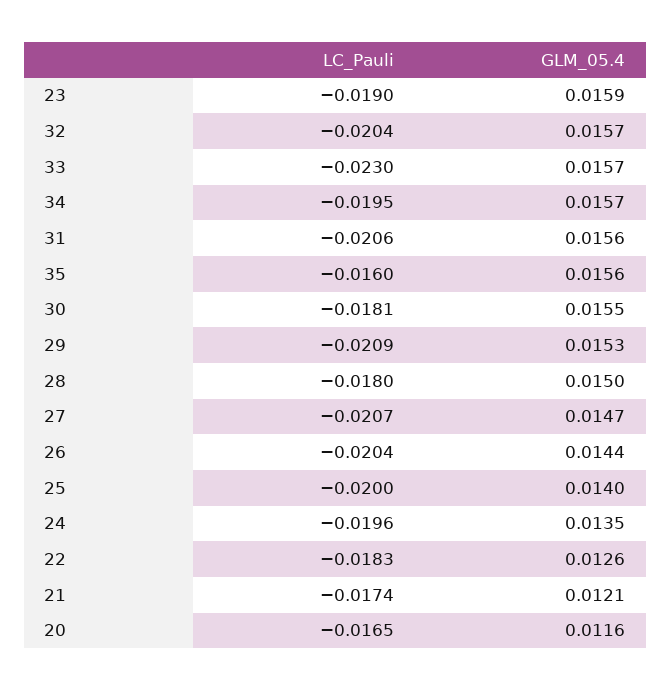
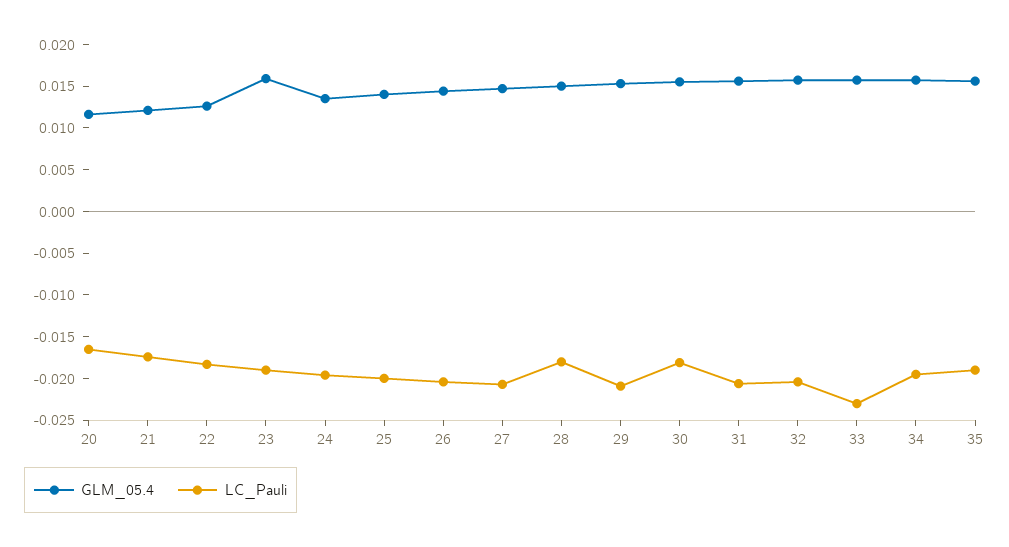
LC_Pauli, 35: -0.016 -> -0.019

